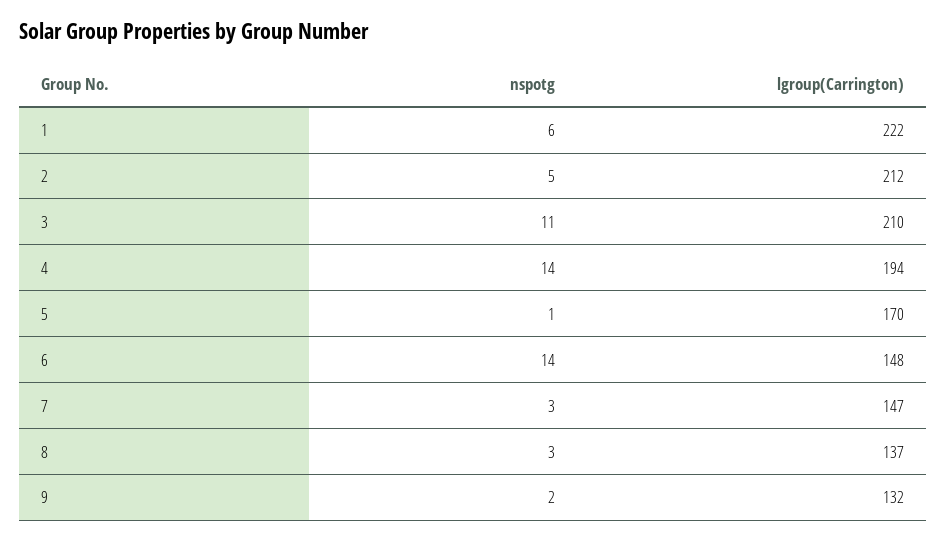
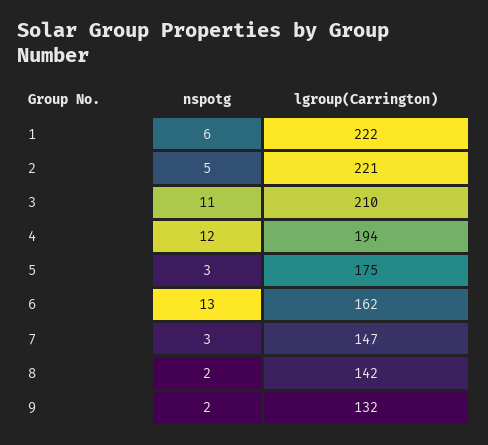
lgroup(Carrington), 2: 212 -> 221
nspotg, 4: 14 -> 12
nspotg, 5: 1 -> 3
lgroup(Carrington), 5: 170 -> 175
nspotg, 6: 14 -> 13
lgroup(Carrington), 6: 148 -> 162
nspotg, 8: 3 -> 2
lgroup(Carrington), 8: 137 -> 142

